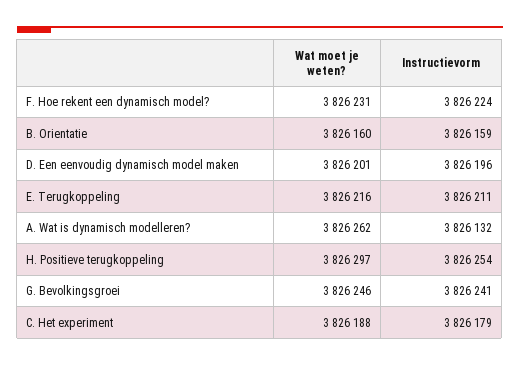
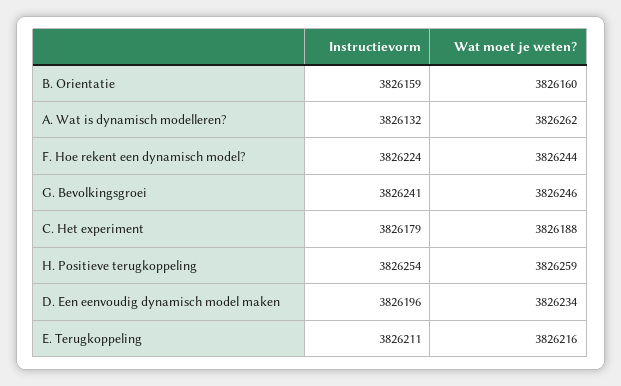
Wat moet je weten?, F. Hoe rekent een dynamisch model?: 3826231 -> 3826244
Wat moet je weten?, D. Een eenvoudig dynamisch model maken: 3826201 -> 3826234
Wat moet je weten?, H. Positieve terugkoppeling: 3826297 -> 3826259

